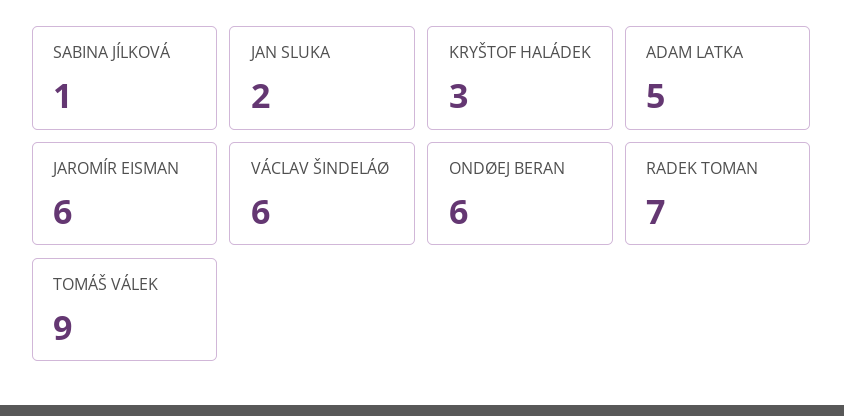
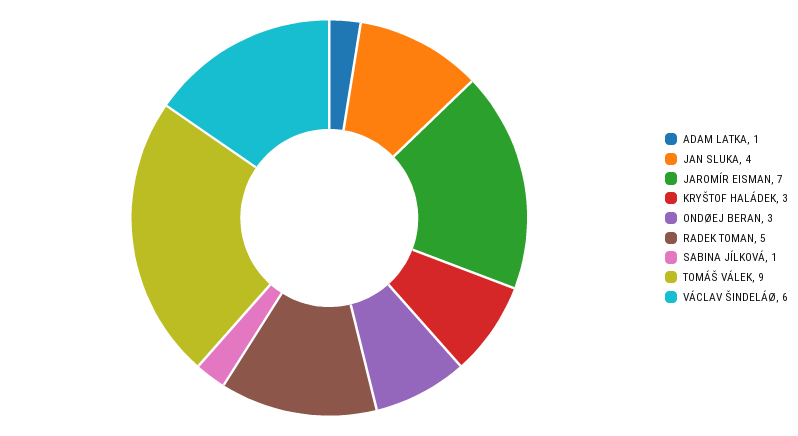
JAN SLUKA: 2 -> 4
ADAM LATKA: 5 -> 1
JAROMÍR EISMAN: 6 -> 7
ONDØEJ BERAN: 6 -> 3
RADEK TOMAN: 7 -> 5

